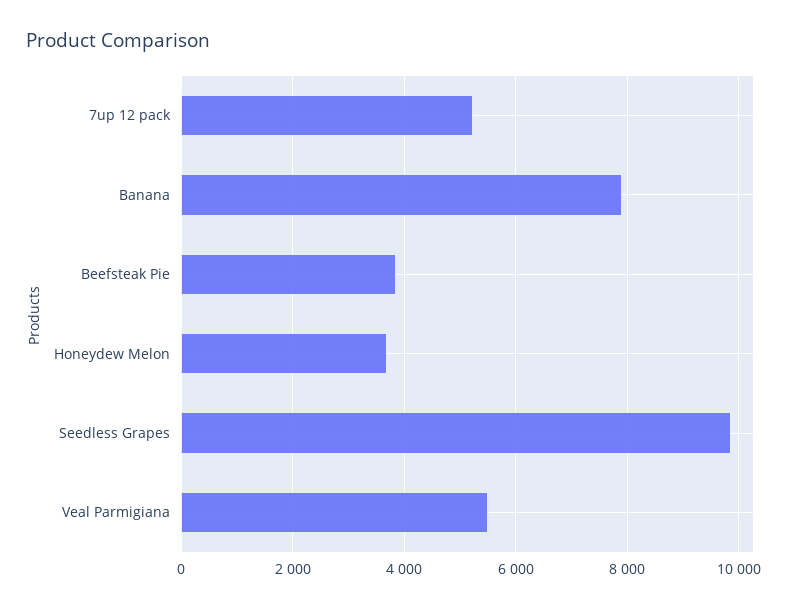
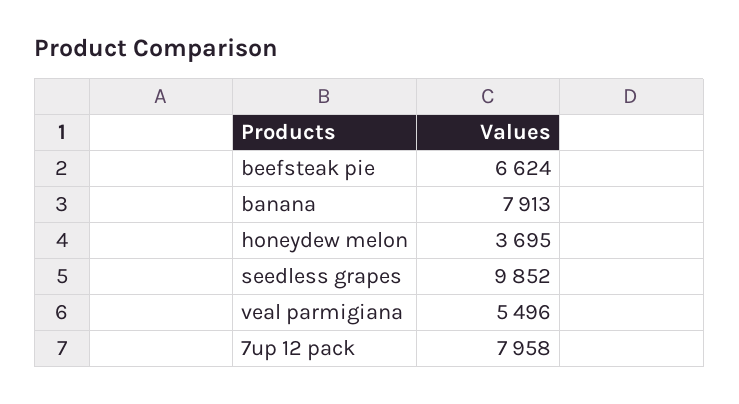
7up 12 pack: 5200 -> 7958
Beefsteak Pie: 3800 -> 6624

